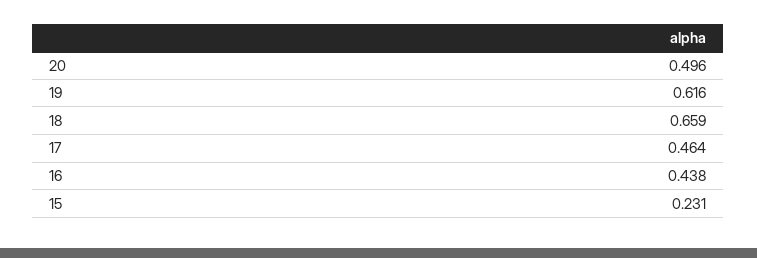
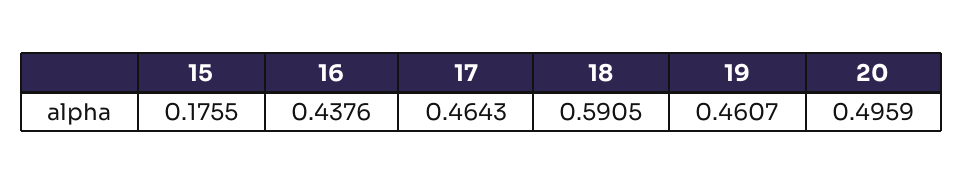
19: 0.616 -> 0.4607
18: 0.659 -> 0.5905
15: 0.231 -> 0.1755

